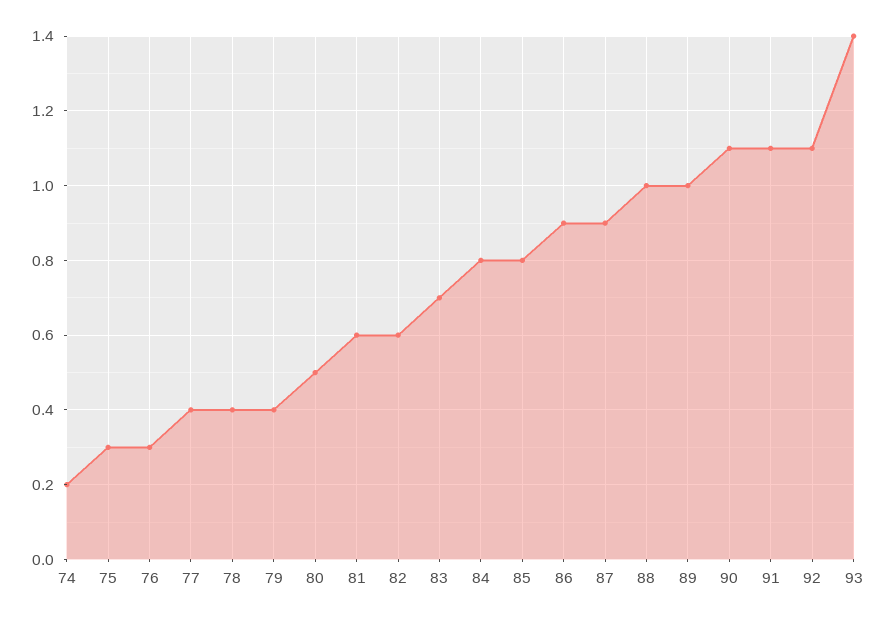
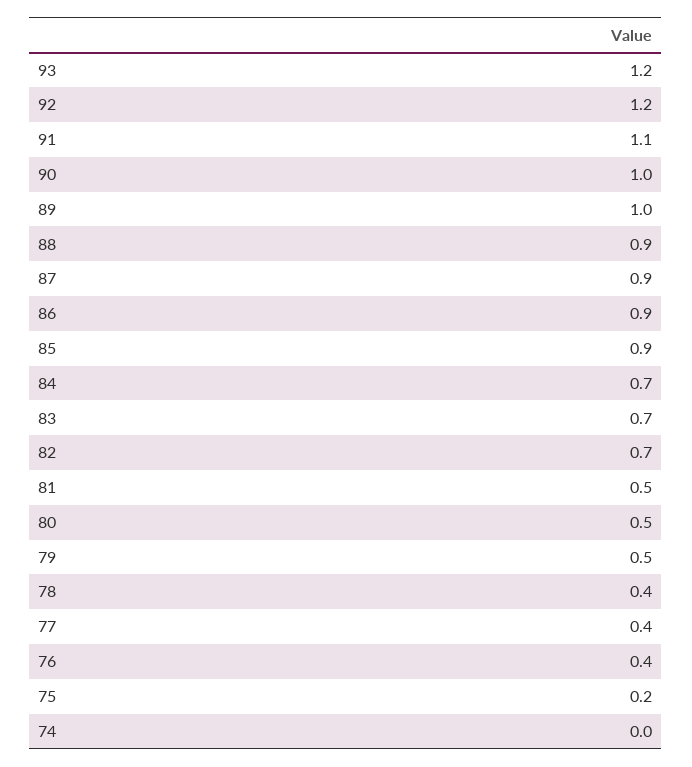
74: 0.2 -> 0
75: 0.3 -> 0.2
76: 0.3 -> 0.4
79: 0.4 -> 0.5
81: 0.6 -> 0.5
82: 0.6 -> 0.7
84: 0.8 -> 0.7
85: 0.8 -> 0.9
88: 1 -> 0.9
90: 1.1 -> 1
92: 1.1 -> 1.2
93: 1.4 -> 1.2

